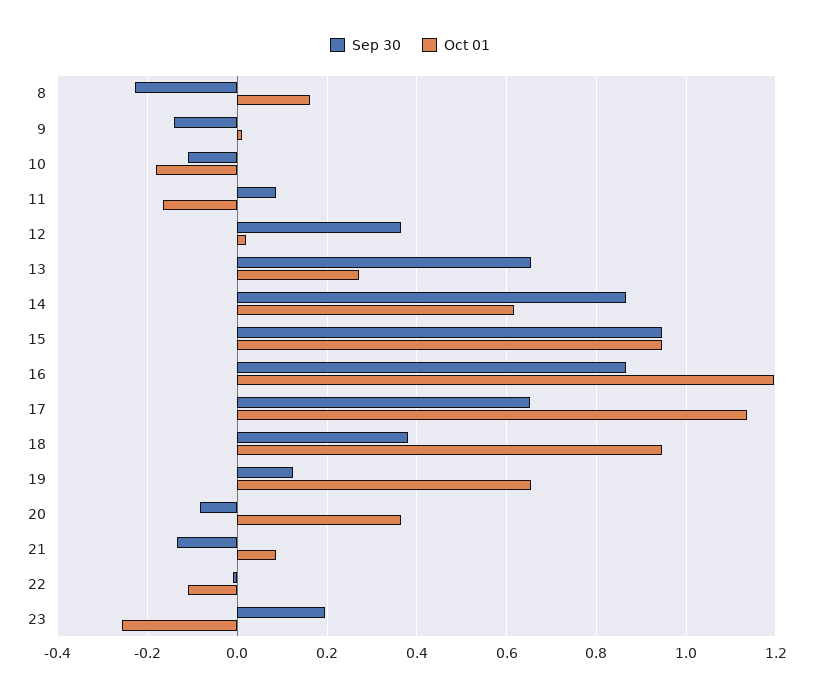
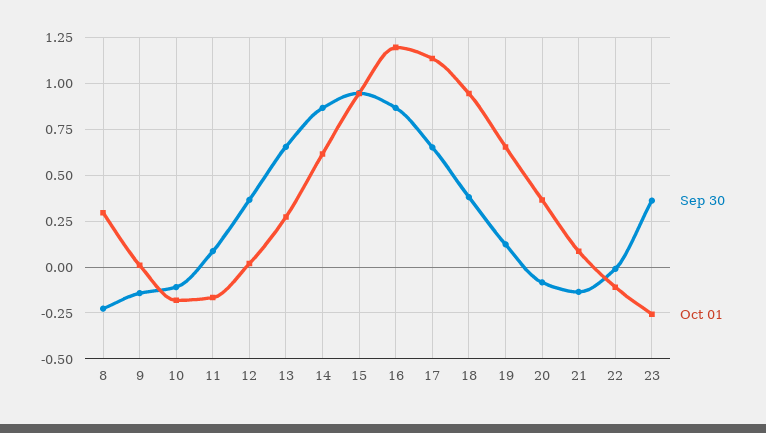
Oct 01, 8: 0.16 -> 0.3
Sep 30, 23: 0.2 -> 0.35

